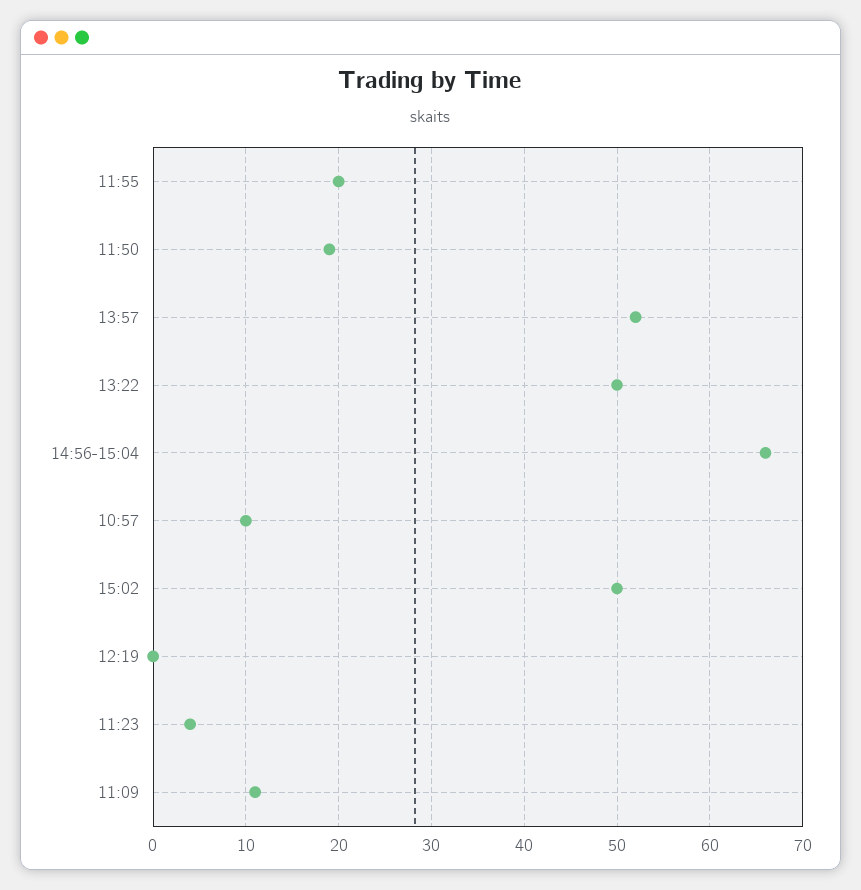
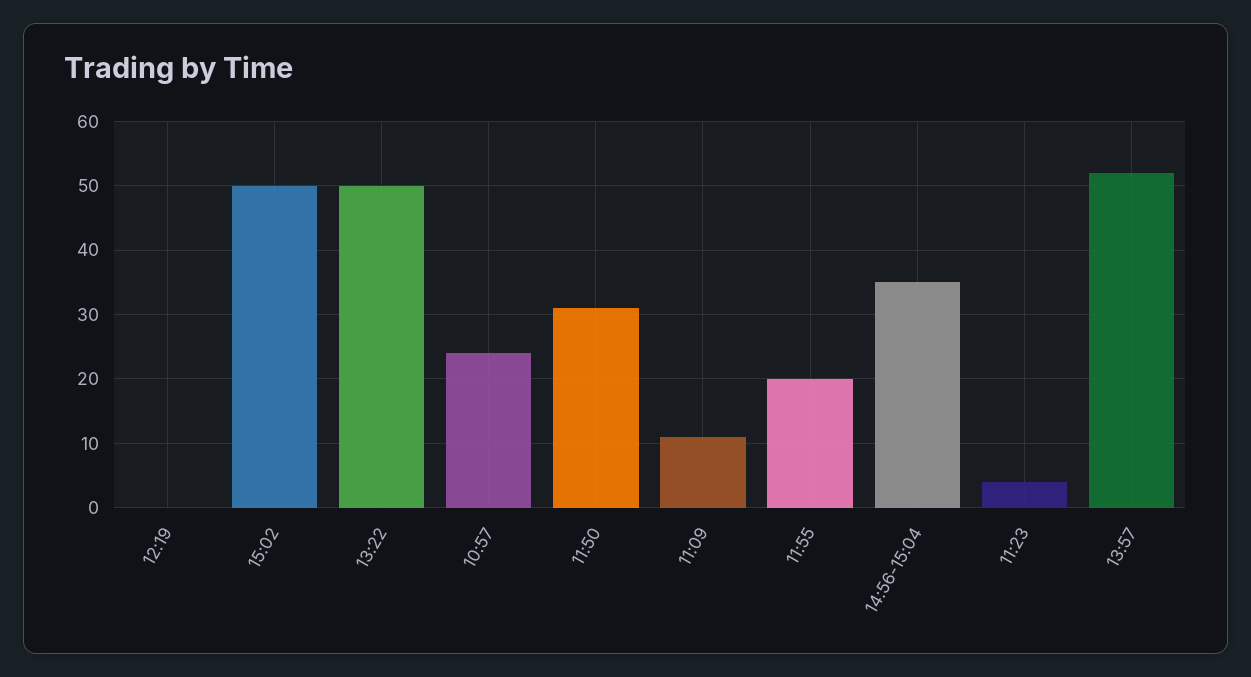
11:50: 19 -> 31
14:56-15:04: 66 -> 35
10:57: 10 -> 24

